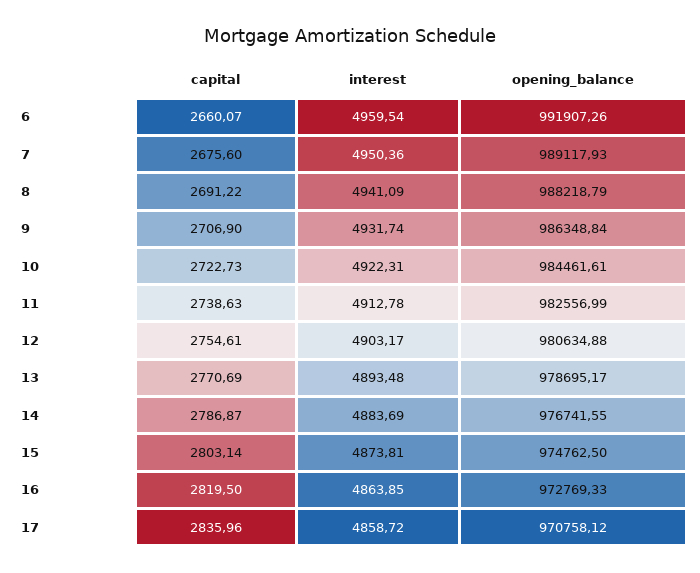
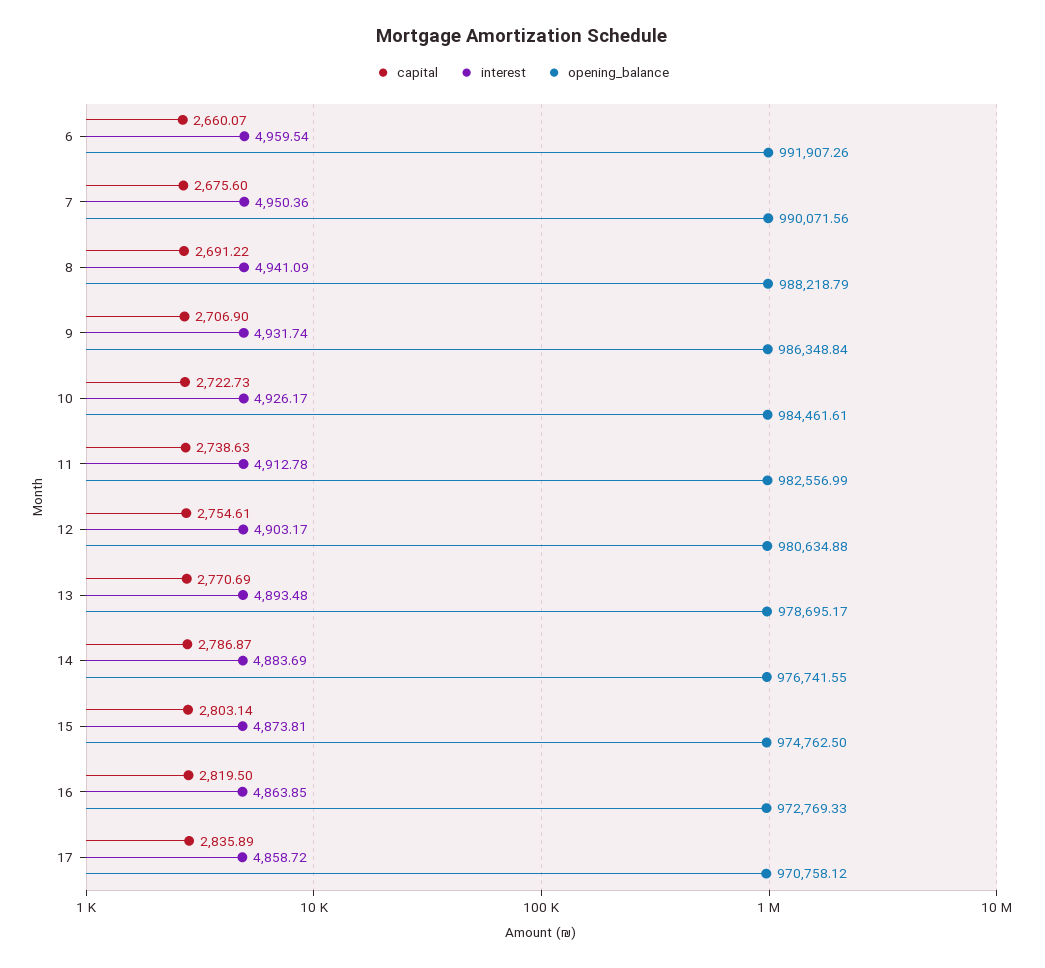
opening_balance, 7: 989117.93 -> 990071.56
interest, 10: 4922.31 -> 4926.17
capital, 17: 2835.96 -> 2835.89

